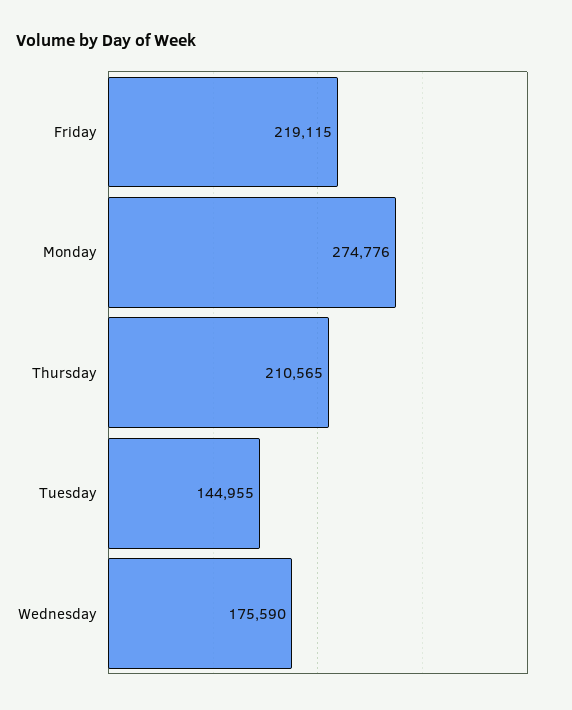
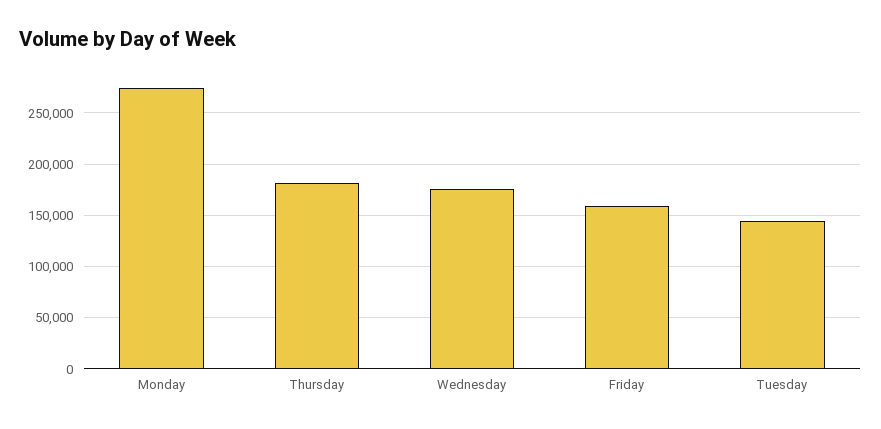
Friday: 219115 -> 160000
Thursday: 210565 -> 180000

